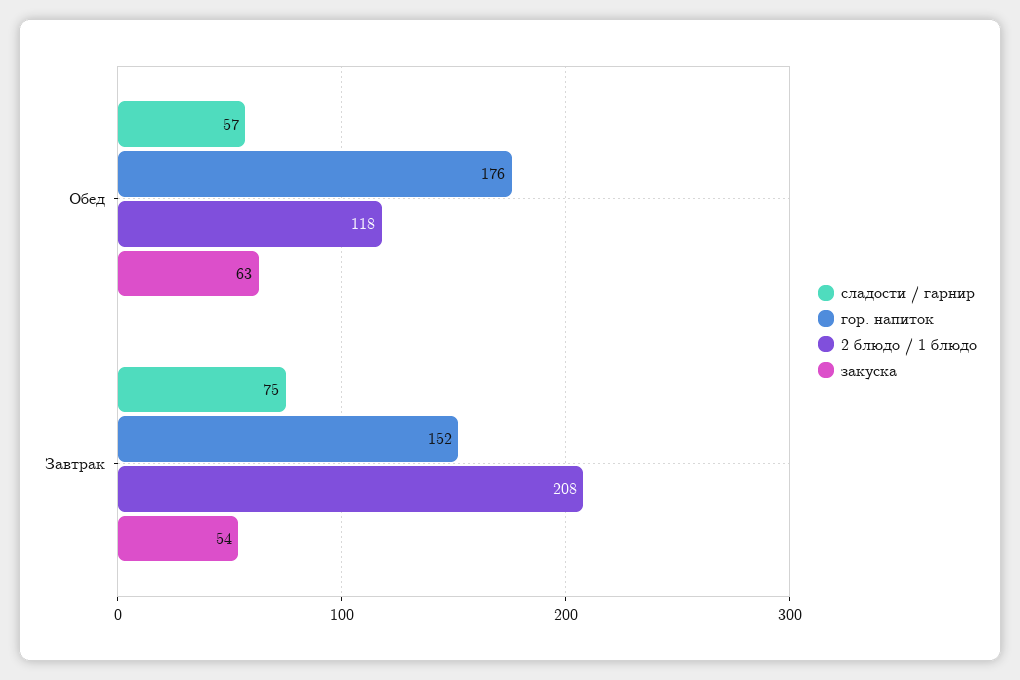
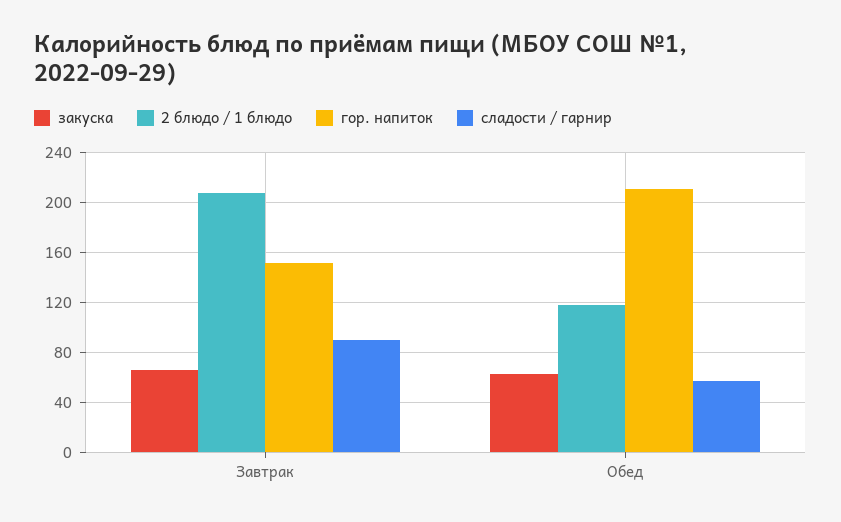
гор. напиток, Обед: 176 -> 210
сладости / гарнир, Завтрак: 75 -> 90
закуска, Завтрак: 54 -> 65

